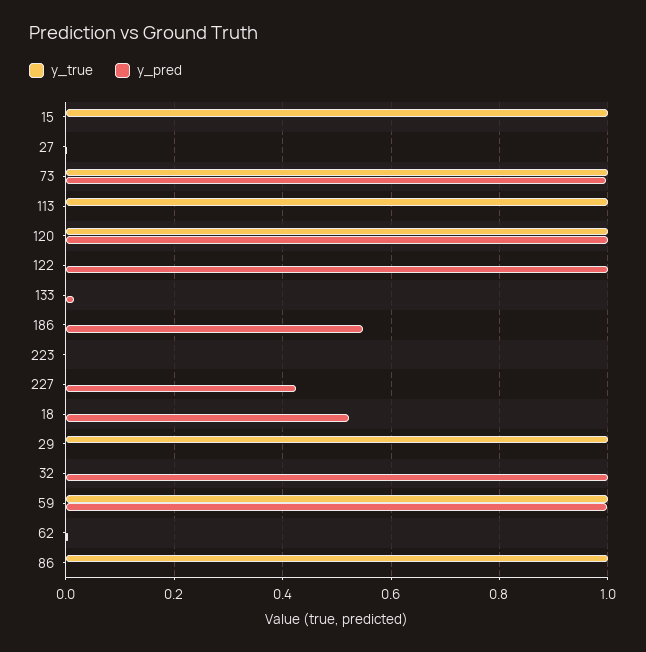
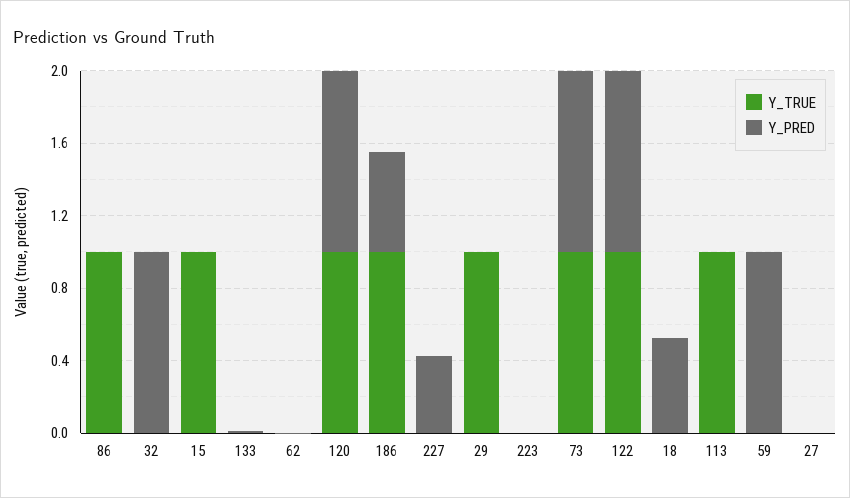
y_true, 122: 0 -> 1
y_true, 186: 0 -> 1
y_true, 59: 1 -> 0

